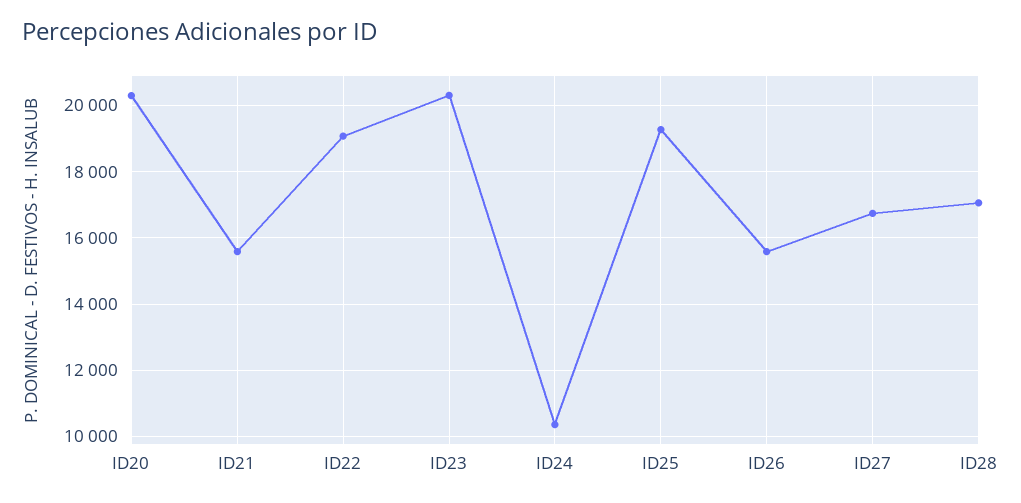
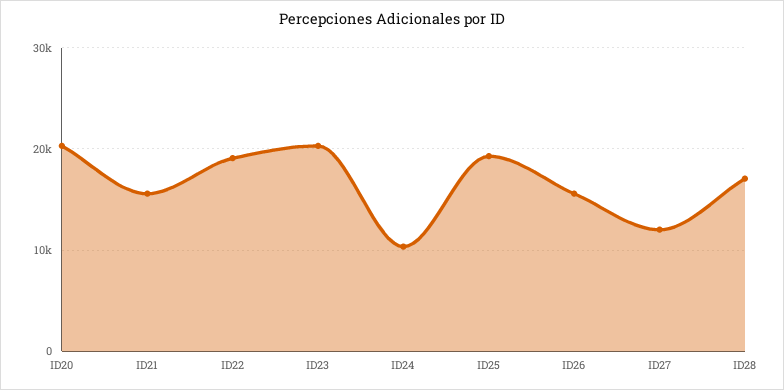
ID27: 16800 -> 12000

